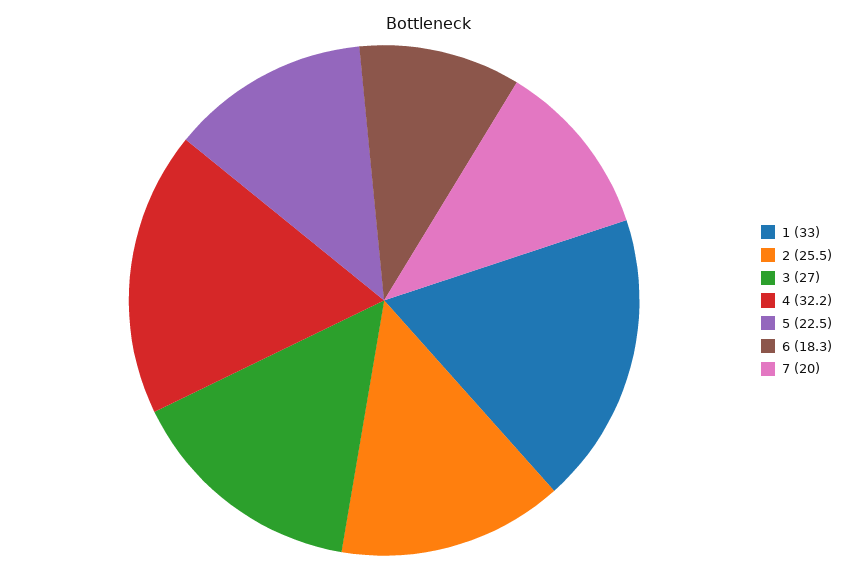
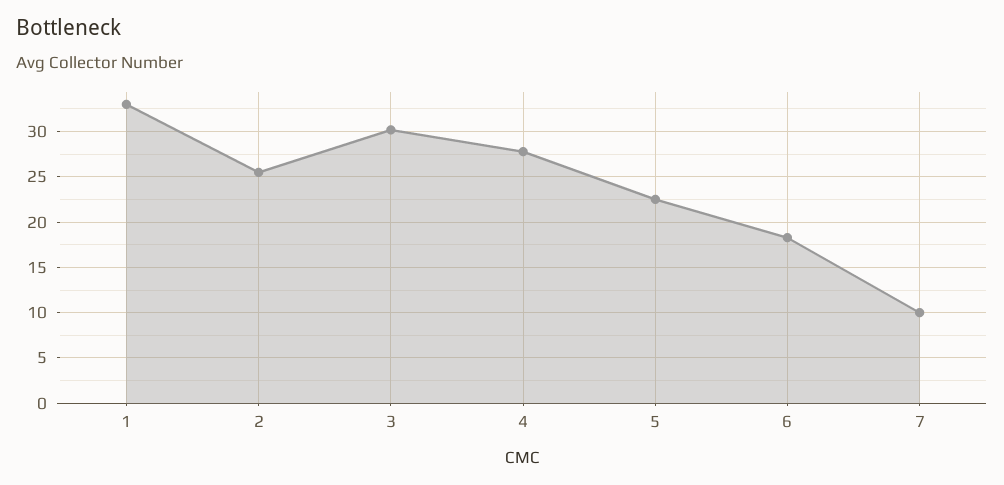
3: 27 -> 30
4: 32.2 -> 28
7: 20 -> 10

